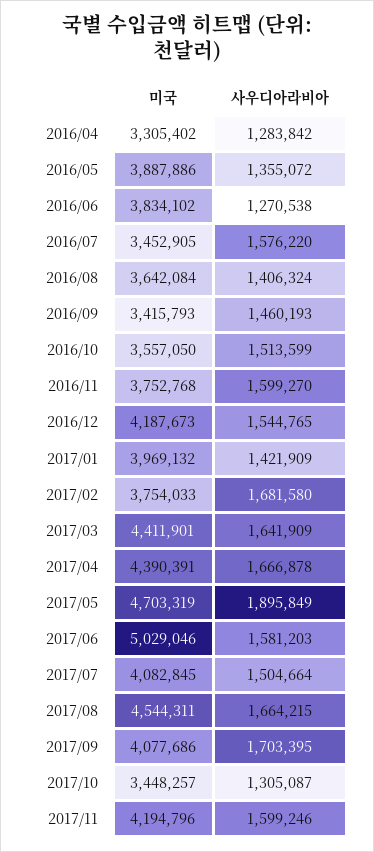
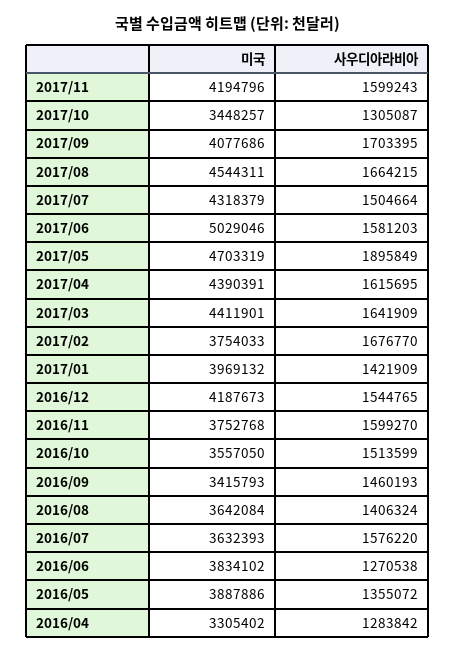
미국, 2016/07: 3452905 -> 3632393
사우디아라비아, 2017/02: 1681580 -> 1676770
사우디아라비아, 2017/04: 1666878 -> 1615695
미국, 2017/07: 4082845 -> 4318379
사우디아라비아, 2017/11: 1599246 -> 1599243

